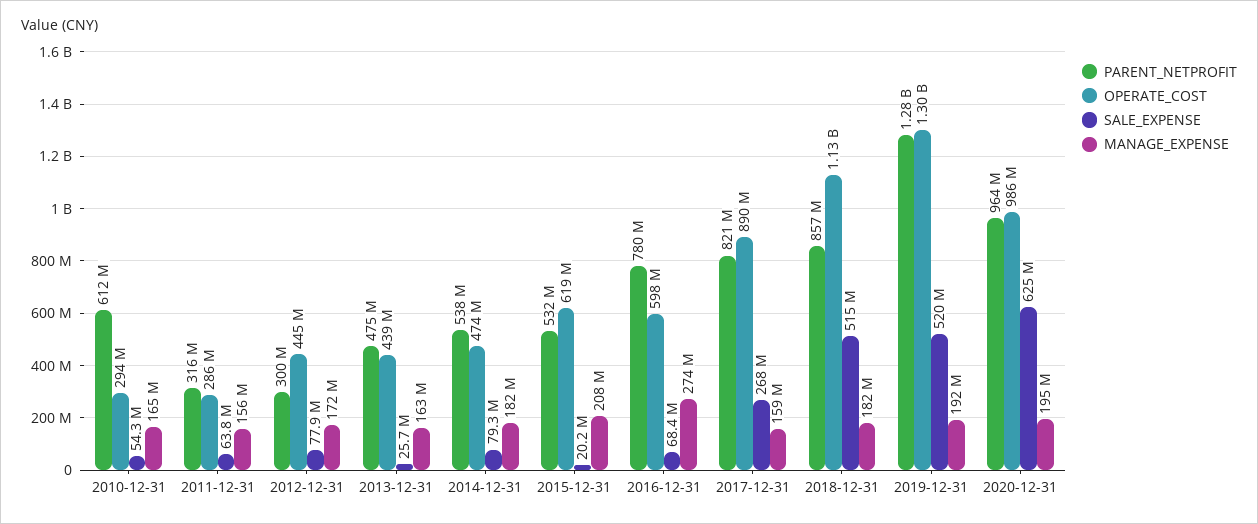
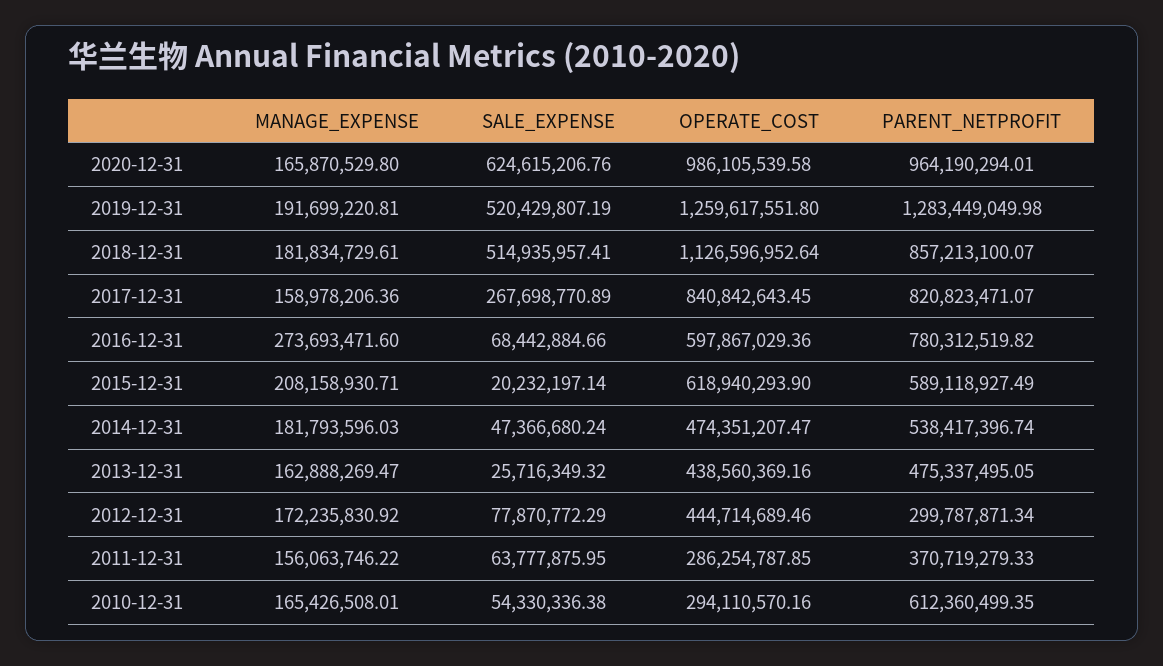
PARENT_NETPROFIT, 2011-12-31: 316000000 -> 370719279.33
SALE_EXPENSE, 2014-12-31: 79300000 -> 47366680.24
PARENT_NETPROFIT, 2015-12-31: 532000000 -> 589118927.49
OPERATE_COST, 2017-12-31: 890000000 -> 840842643.45
OPERATE_COST, 2019-12-31: 1300000000 -> 1259617551.8
MANAGE_EXPENSE, 2020-12-31: 195000000 -> 165870529.8

